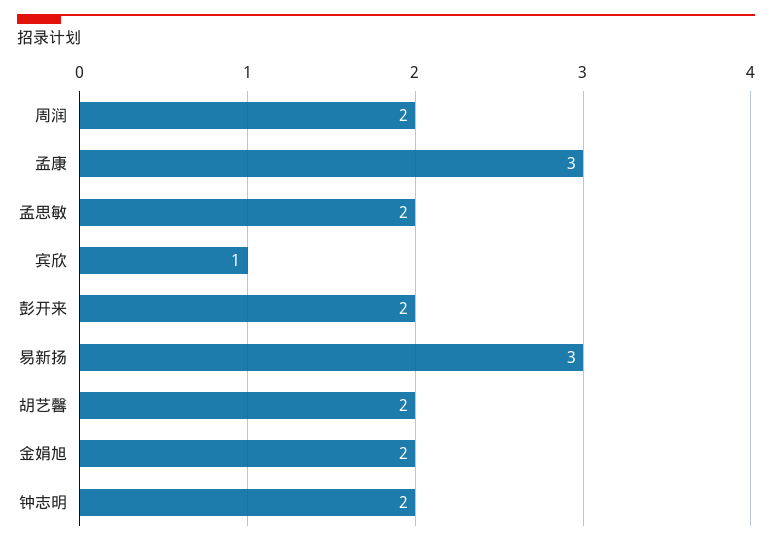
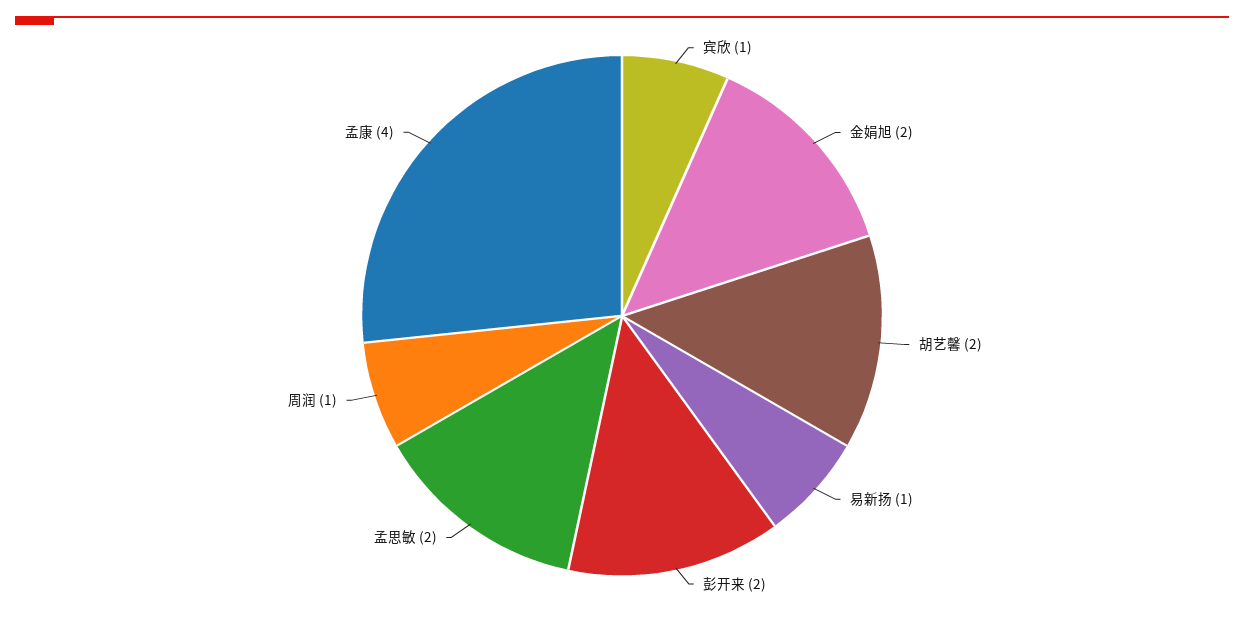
周润: 2 -> 1
孟康: 3 -> 4
易新扬: 3 -> 1
钟志明: 2 -> none

